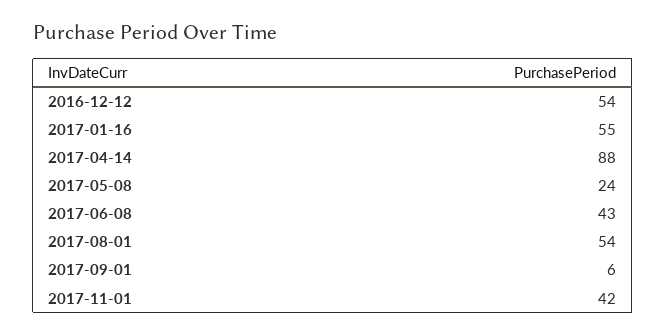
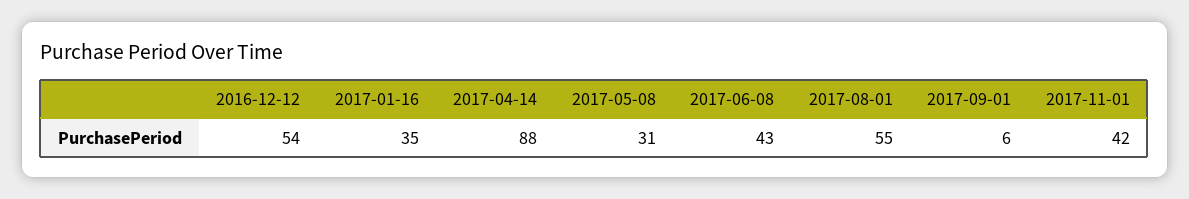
2017-01-16: 55 -> 35
2017-05-08: 24 -> 31
2017-08-01: 54 -> 55

